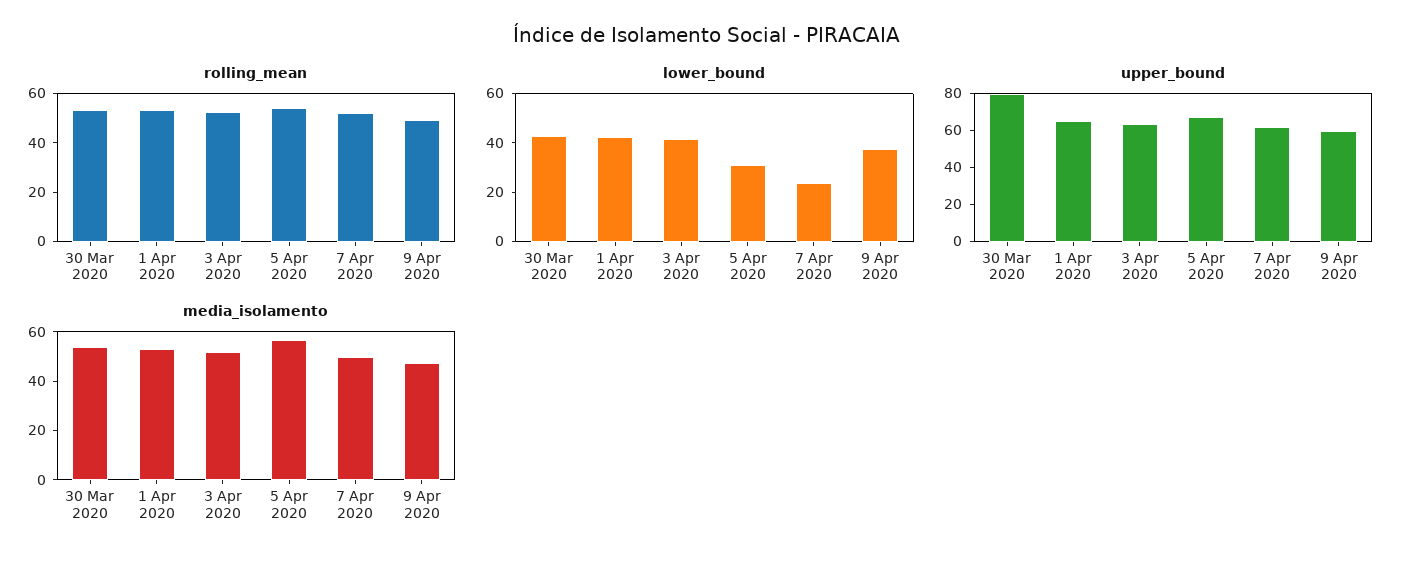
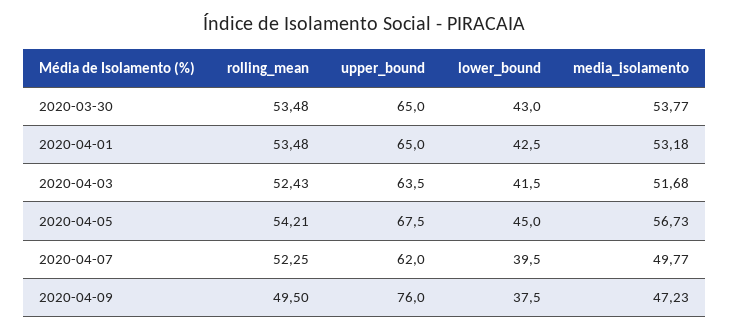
lower_bound, 5 Apr 2020: 30 -> 45
lower_bound, 7 Apr 2020: 25 -> 39.5
upper_bound, 30 Mar 2020: 80 -> 65
upper_bound, 9 Apr 2020: 60 -> 76

